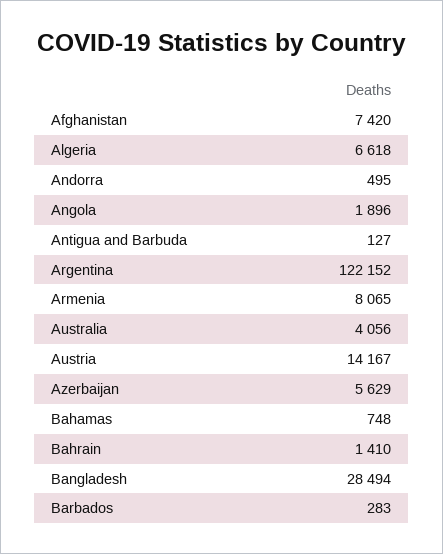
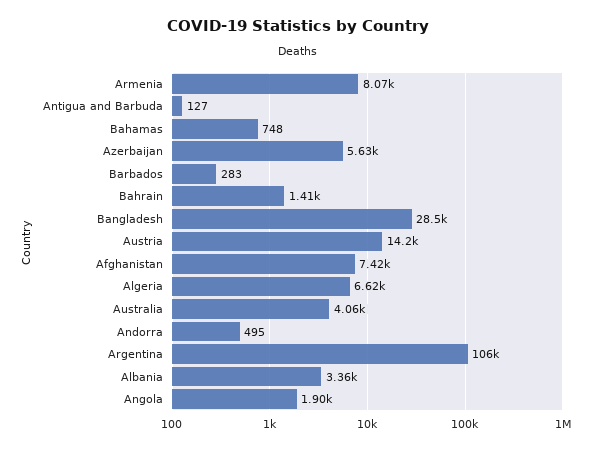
Argentina: 122152 -> 106000
Albania: none -> 3360

